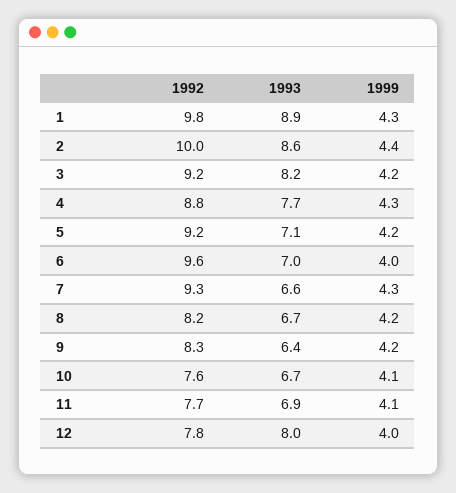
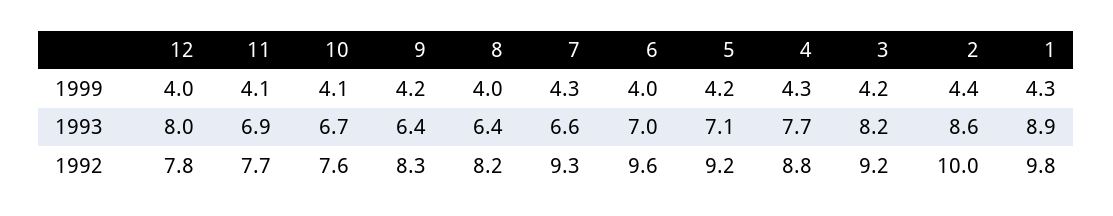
1993, 8: 6.7 -> 6.4
1999, 8: 4.2 -> 4

